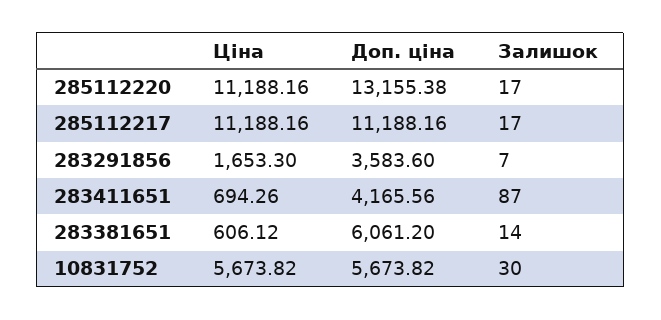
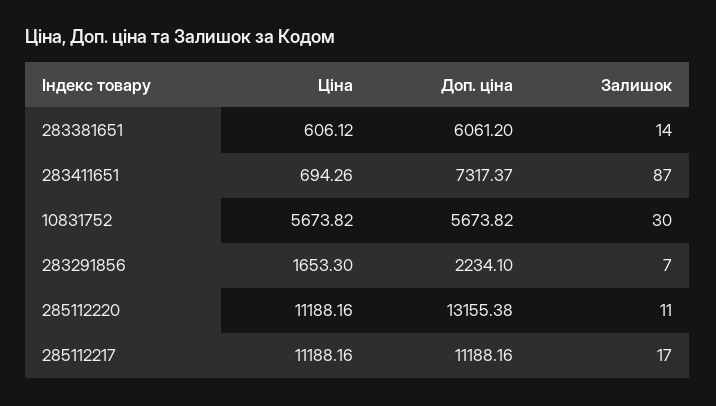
Залишок, 285112220: 17 -> 11
Доп. ціна, 283291856: 3583.6 -> 2234.1
Доп. ціна, 283411651: 4165.56 -> 7317.37

